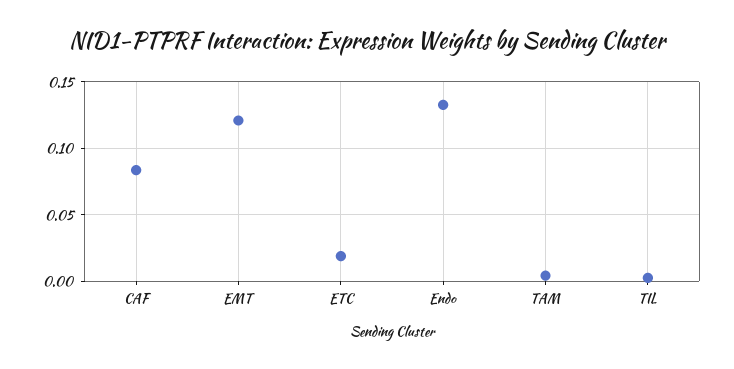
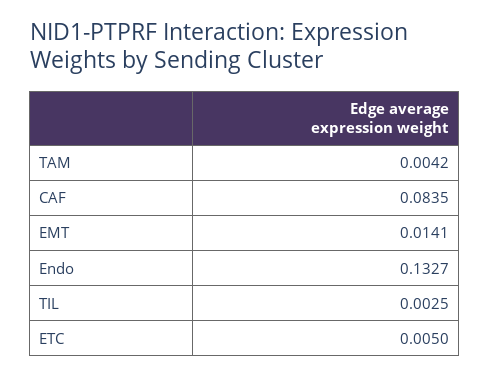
EMT: 0.12 -> 0.0141
ETC: 0.02 -> 0.005

